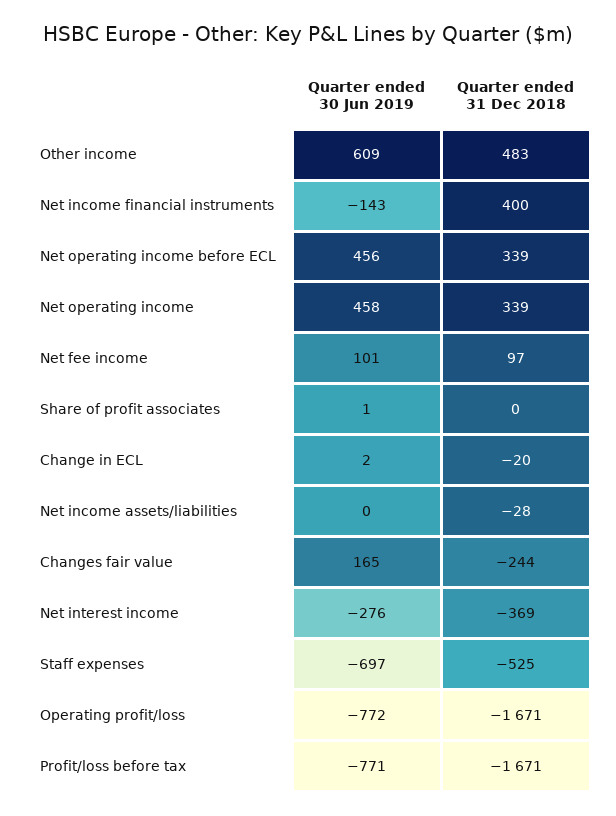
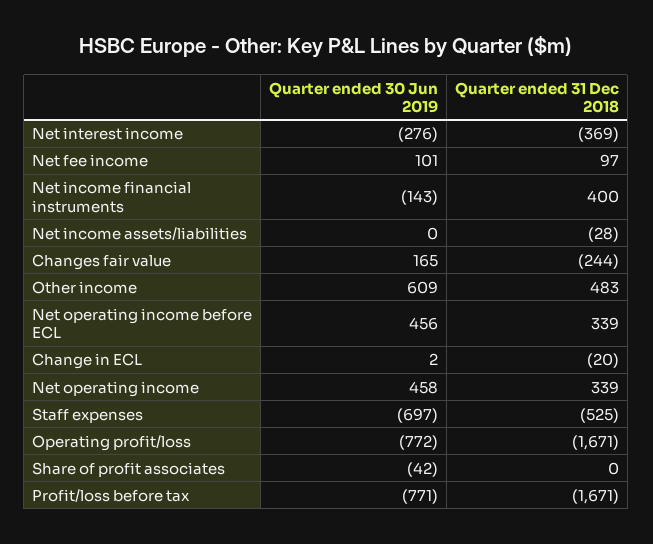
Quarter ended 30 Jun 2019, Share of profit associates: 1 -> -42

